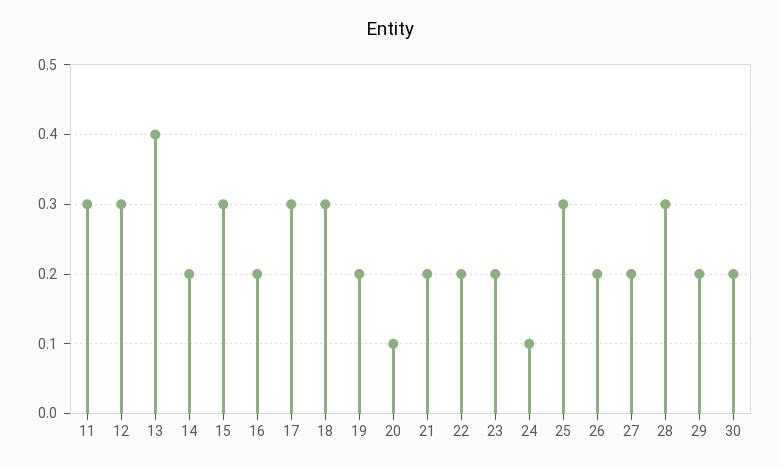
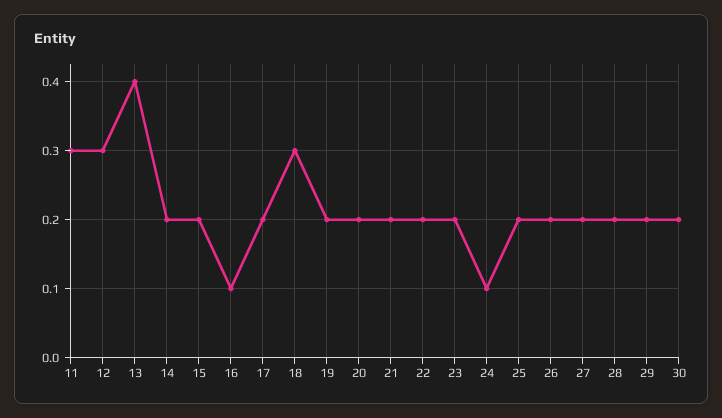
15: 0.3 -> 0.2
16: 0.2 -> 0.1
17: 0.3 -> 0.2
20: 0.1 -> 0.2
25: 0.3 -> 0.2
28: 0.3 -> 0.2

